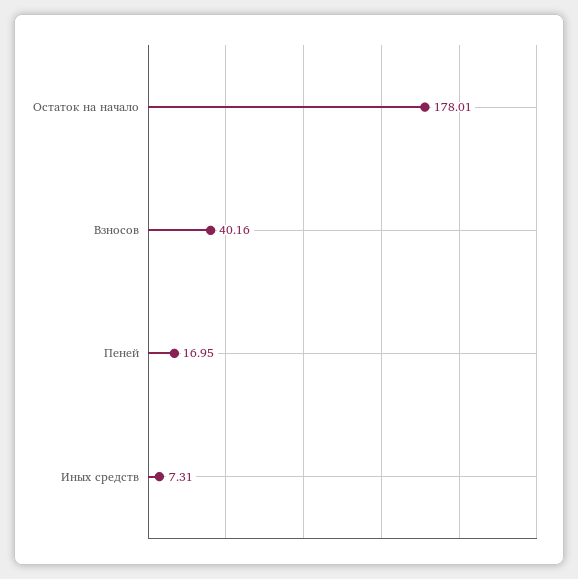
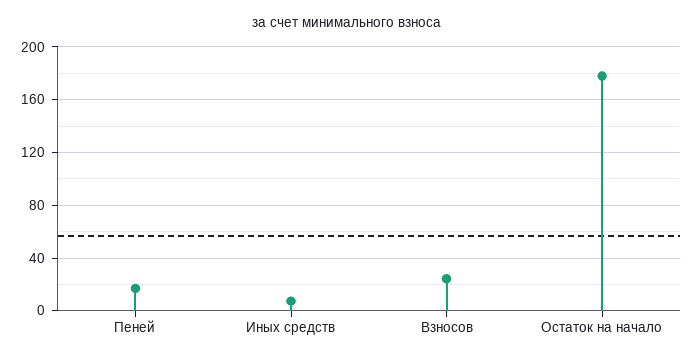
Взносов: 40.16 -> 25

